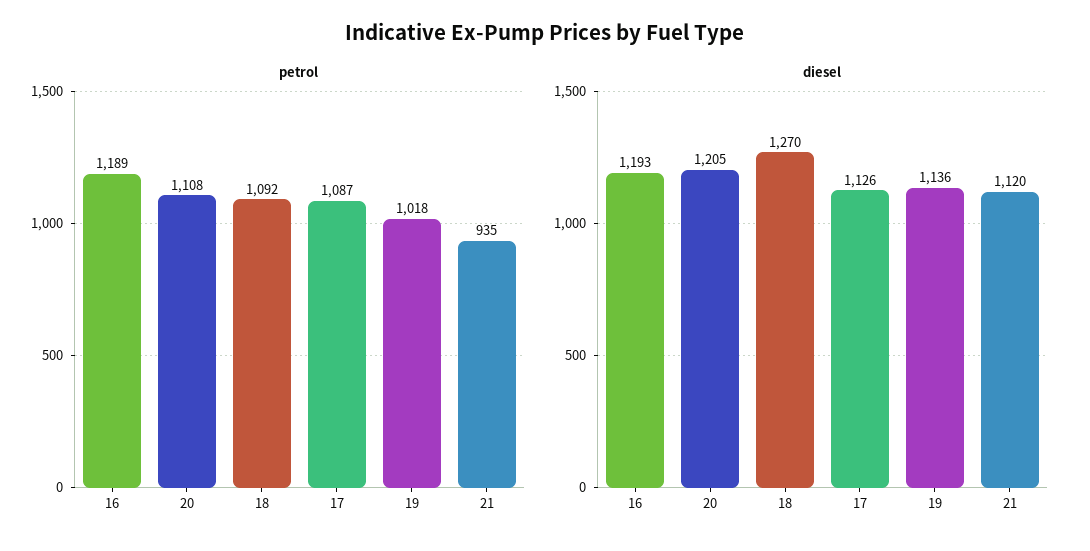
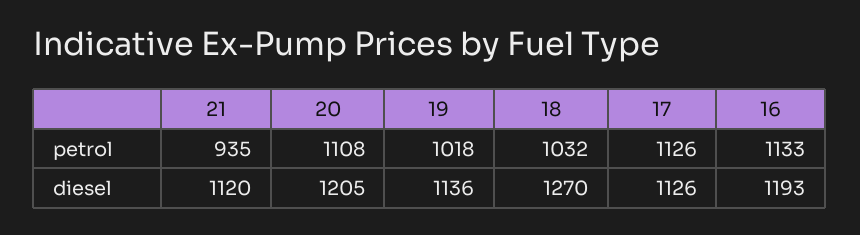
petrol, 16: 1189 -> 1133
petrol, 18: 1092 -> 1032
petrol, 17: 1087 -> 1126

